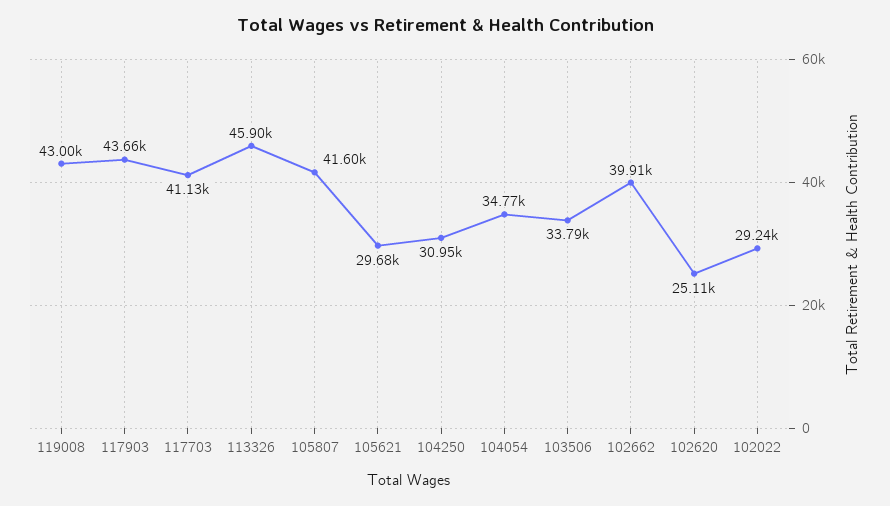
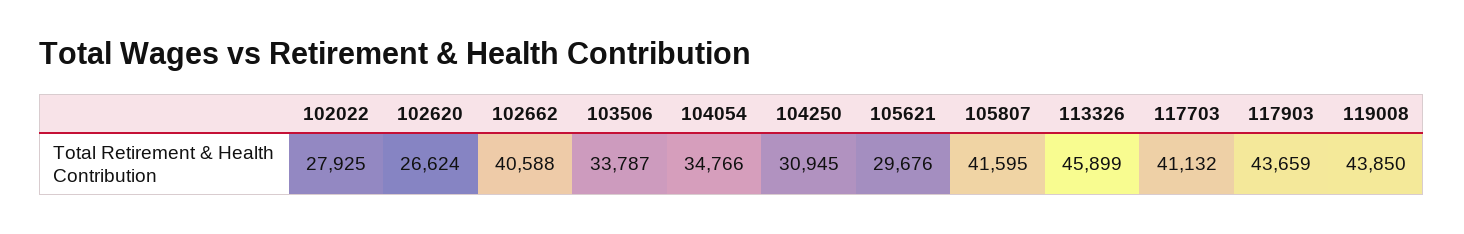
119008: 43000 -> 43850
102662: 39910 -> 40588
102620: 25110 -> 26624
102022: 29240 -> 27925

